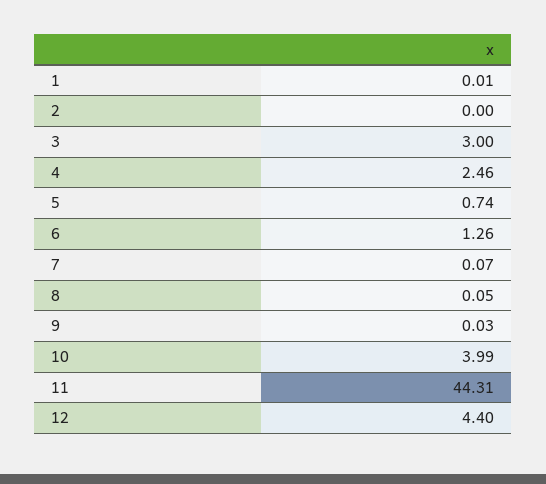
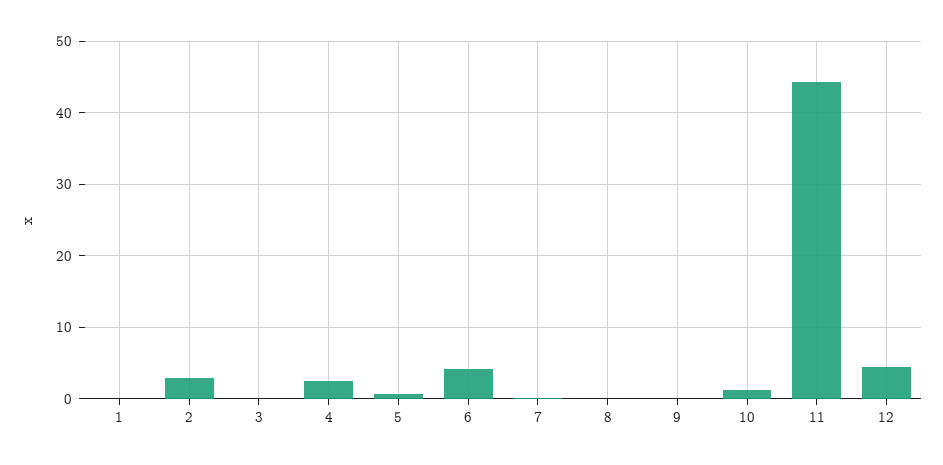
2: 0 -> 3
3: 3 -> 0
6: 1.26 -> 4
10: 3.99 -> 1

